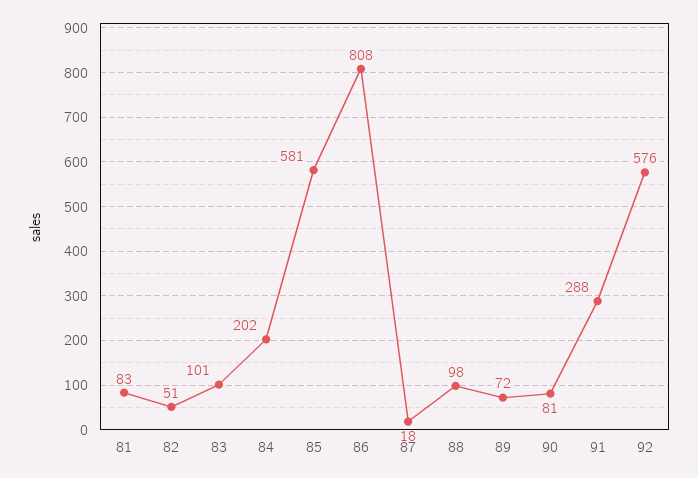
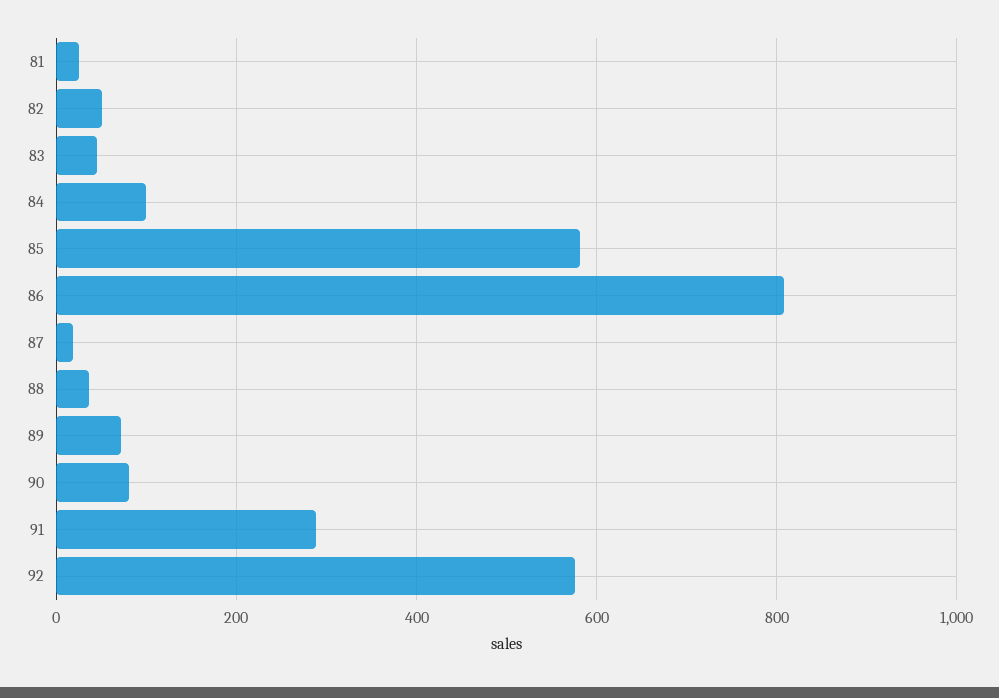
81: 83 -> 20
83: 101 -> 40
84: 202 -> 100
88: 98 -> 40

